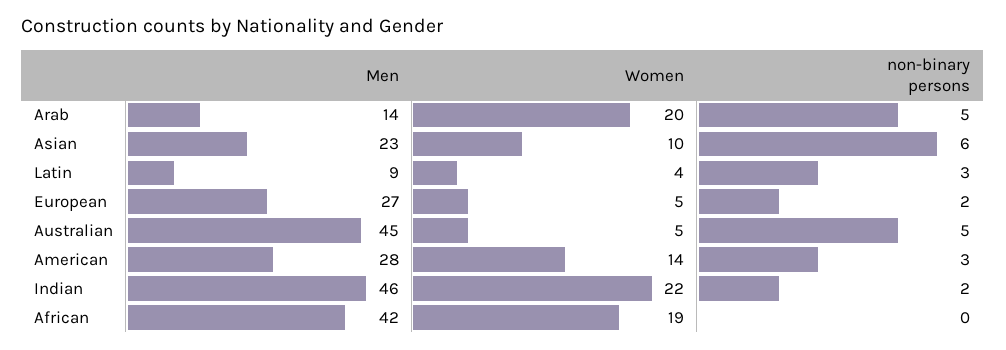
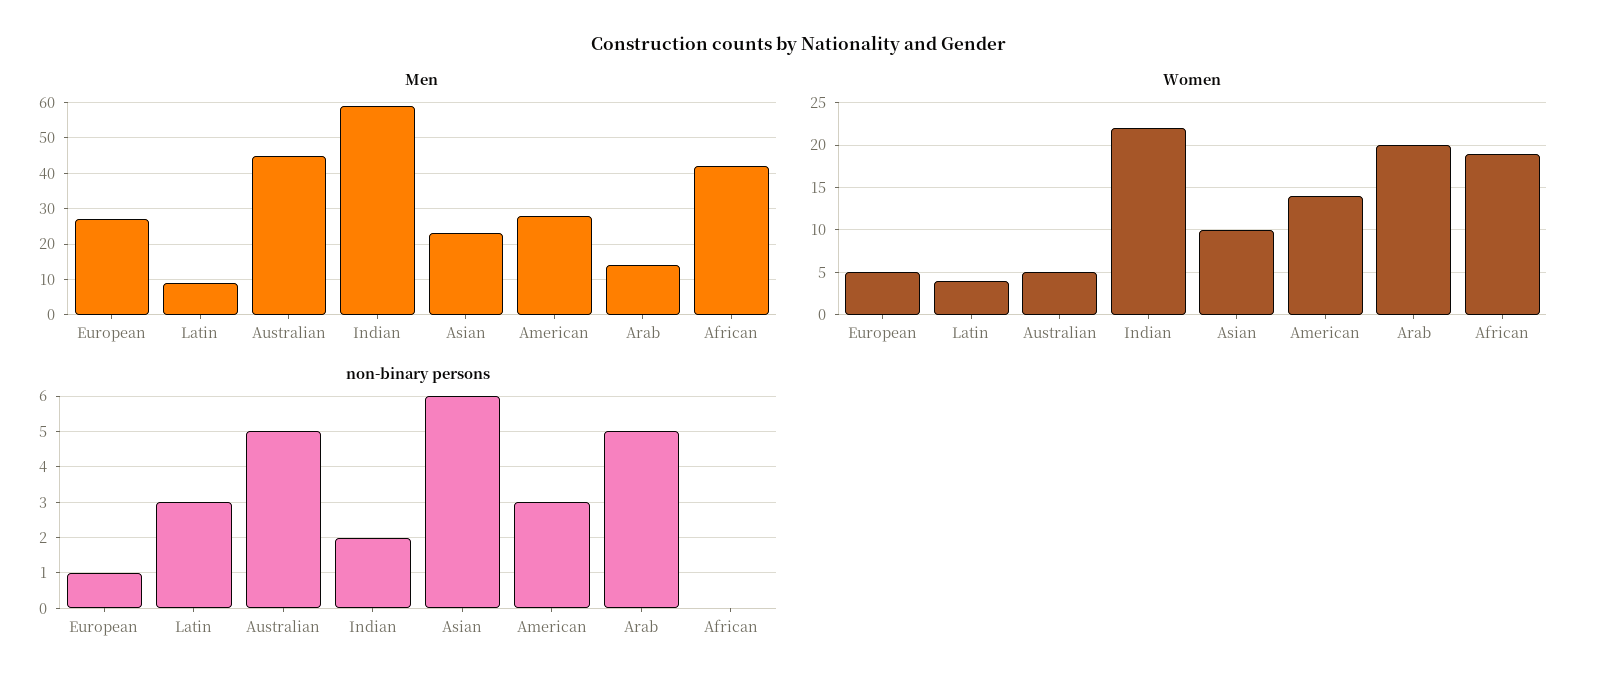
non-binary persons, European: 2 -> 1
Men, Indian: 46 -> 60

